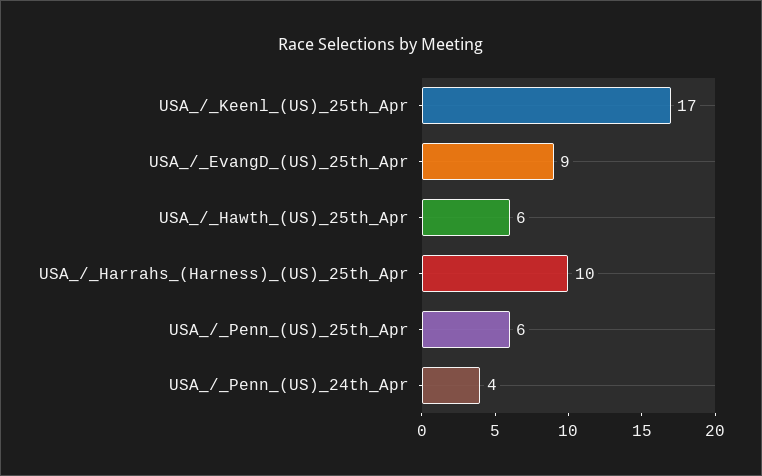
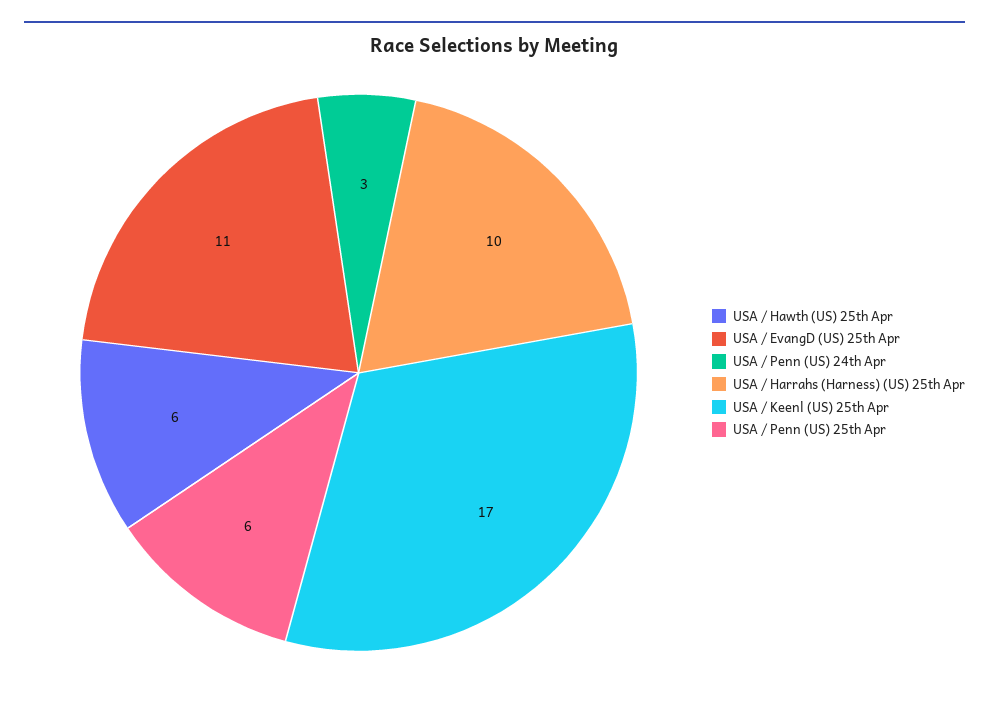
USA_/_EvangD_(US)_25th_Apr: 9 -> 11
USA_/_Penn_(US)_24th_Apr: 4 -> 3

